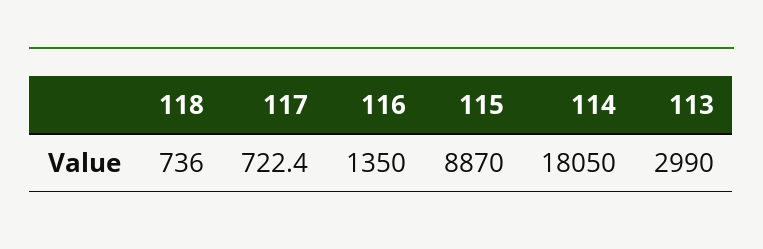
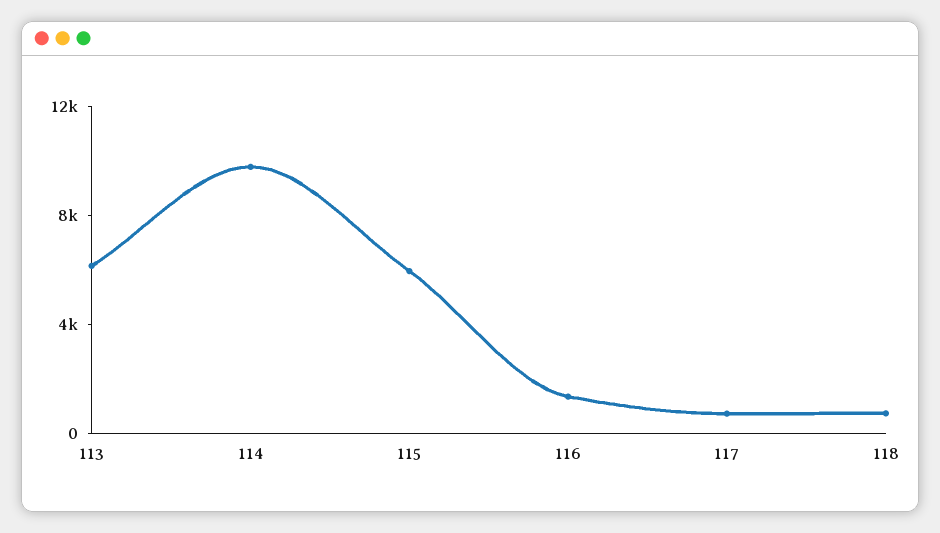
115: 8870 -> 6000
114: 18050 -> 10000
113: 2990 -> 6000

